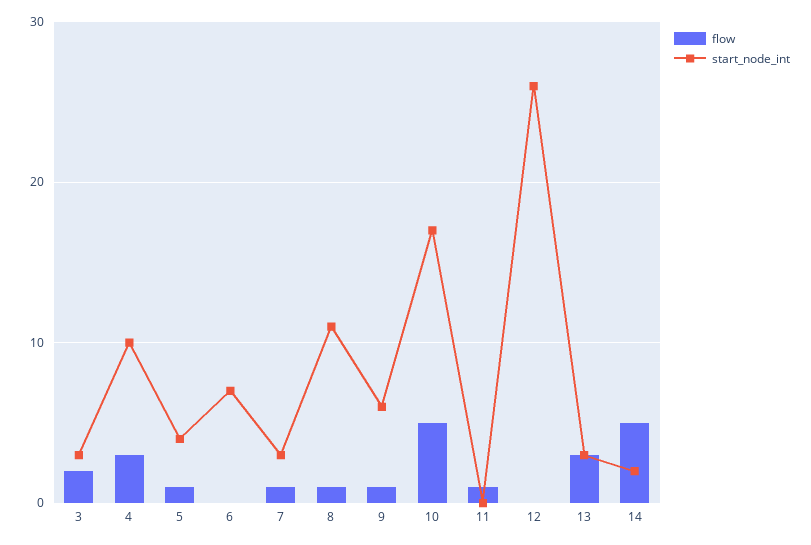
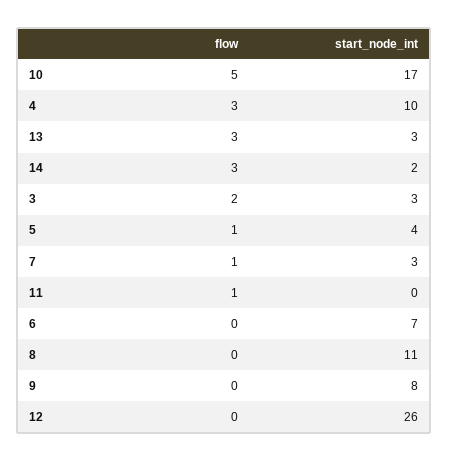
flow, 8: 1 -> 0
flow, 9: 1 -> 0
start_node_int, 9: 6 -> 8
flow, 14: 5 -> 3

